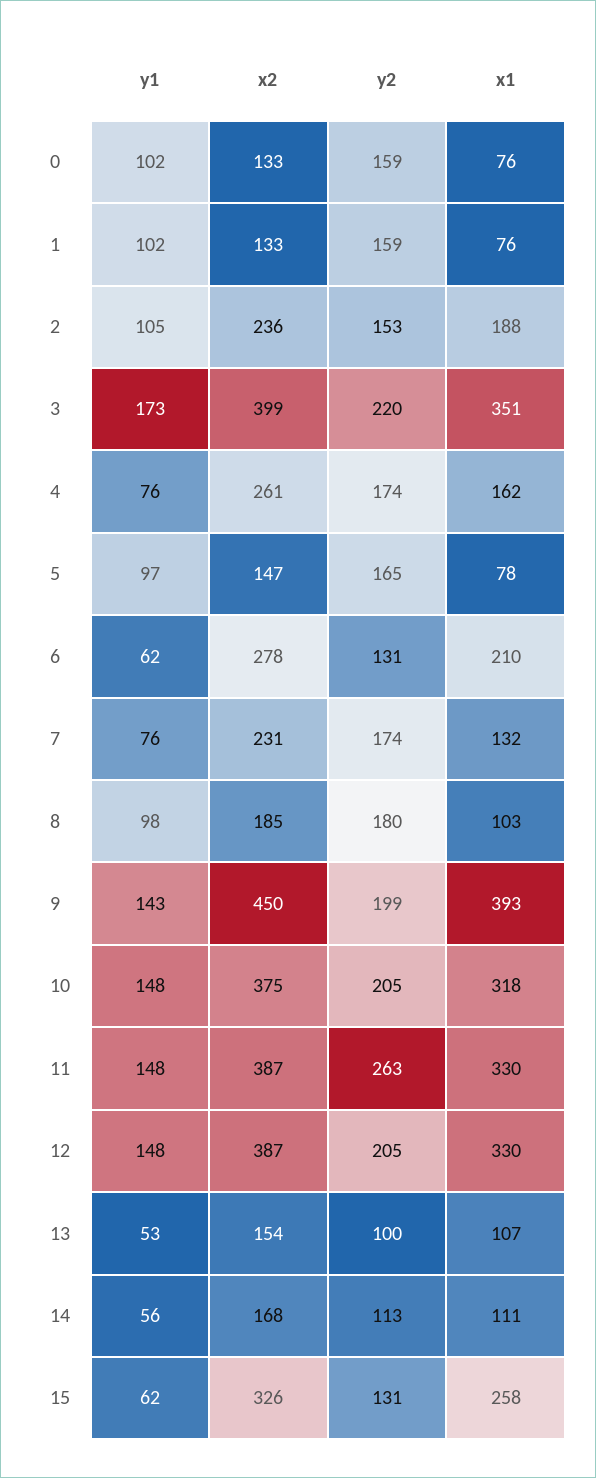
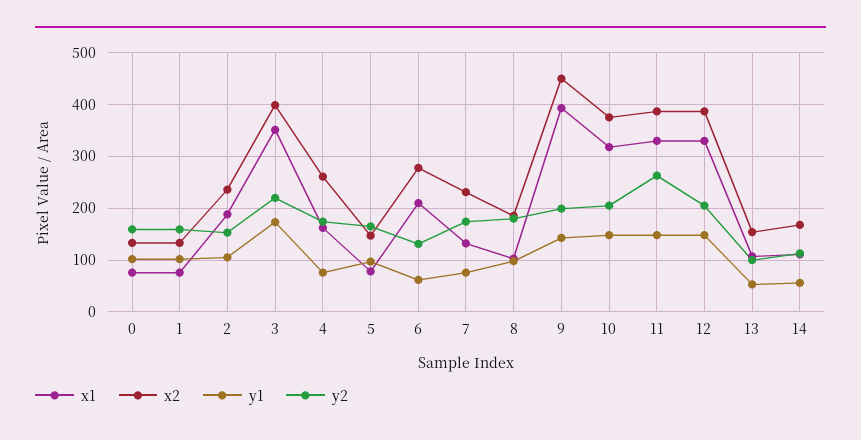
y1, 15: 62 -> none
x2, 15: 326 -> none
y2, 15: 131 -> none
x1, 15: 258 -> none

